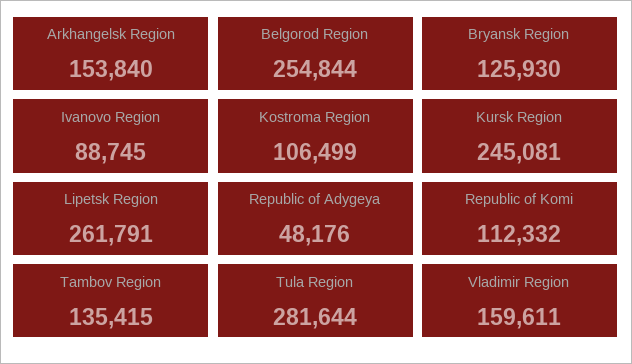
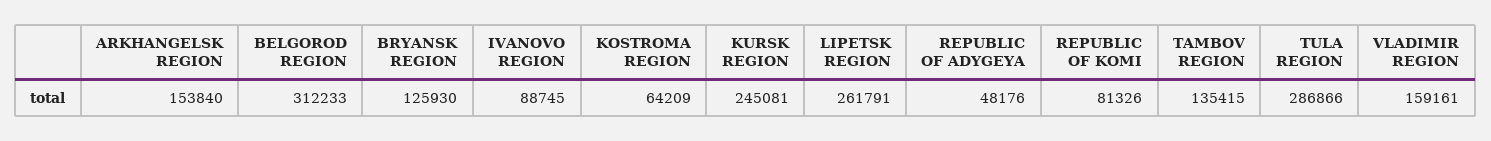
Belgorod Region: 254844 -> 312233
Kostroma Region: 106499 -> 64209
Republic of Komi: 112332 -> 81326
Tula Region: 281644 -> 286866
Vladimir Region: 159611 -> 159161

